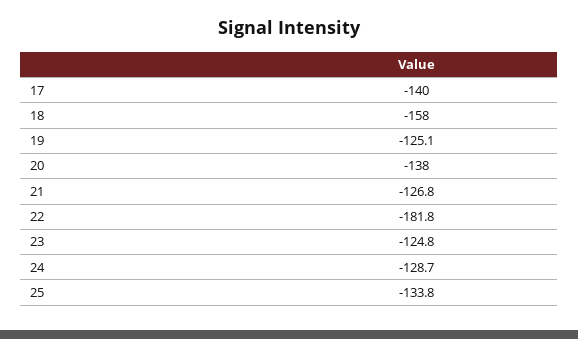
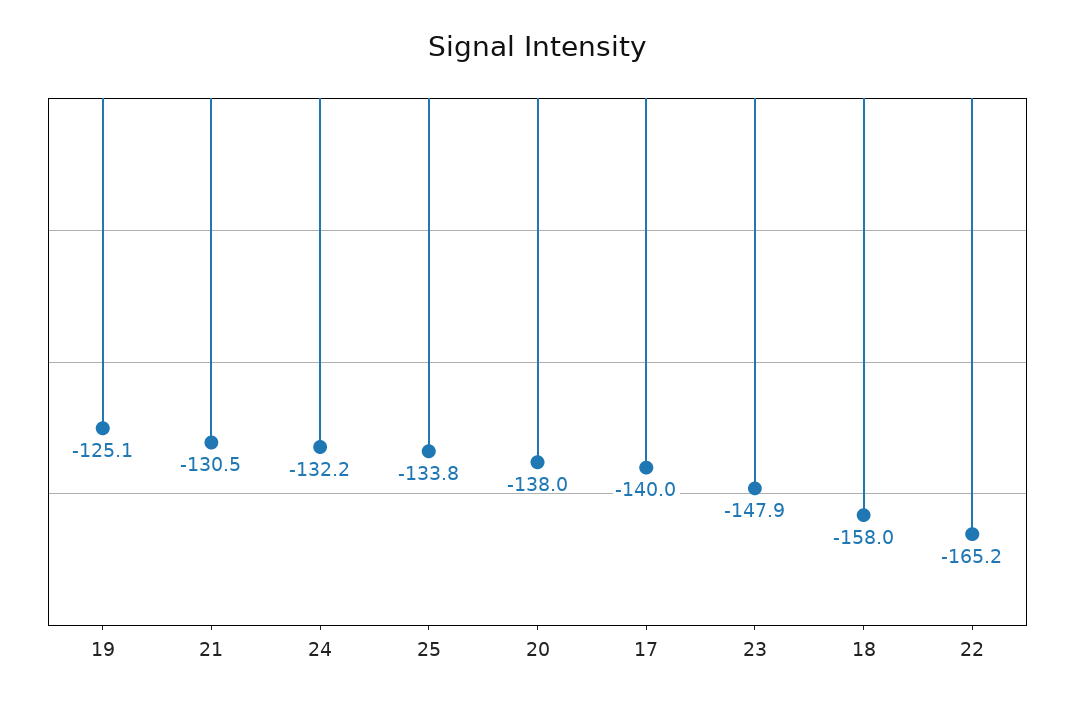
21: -126.8 -> -130.5
22: -181.8 -> -165.2
23: -124.8 -> -147.9
24: -128.7 -> -132.2

